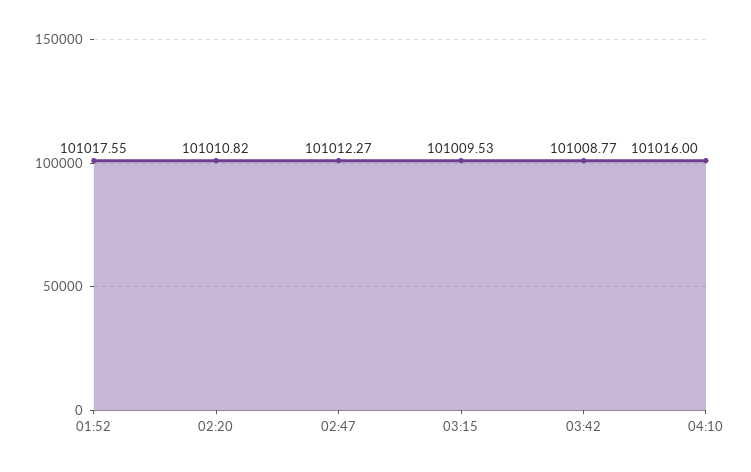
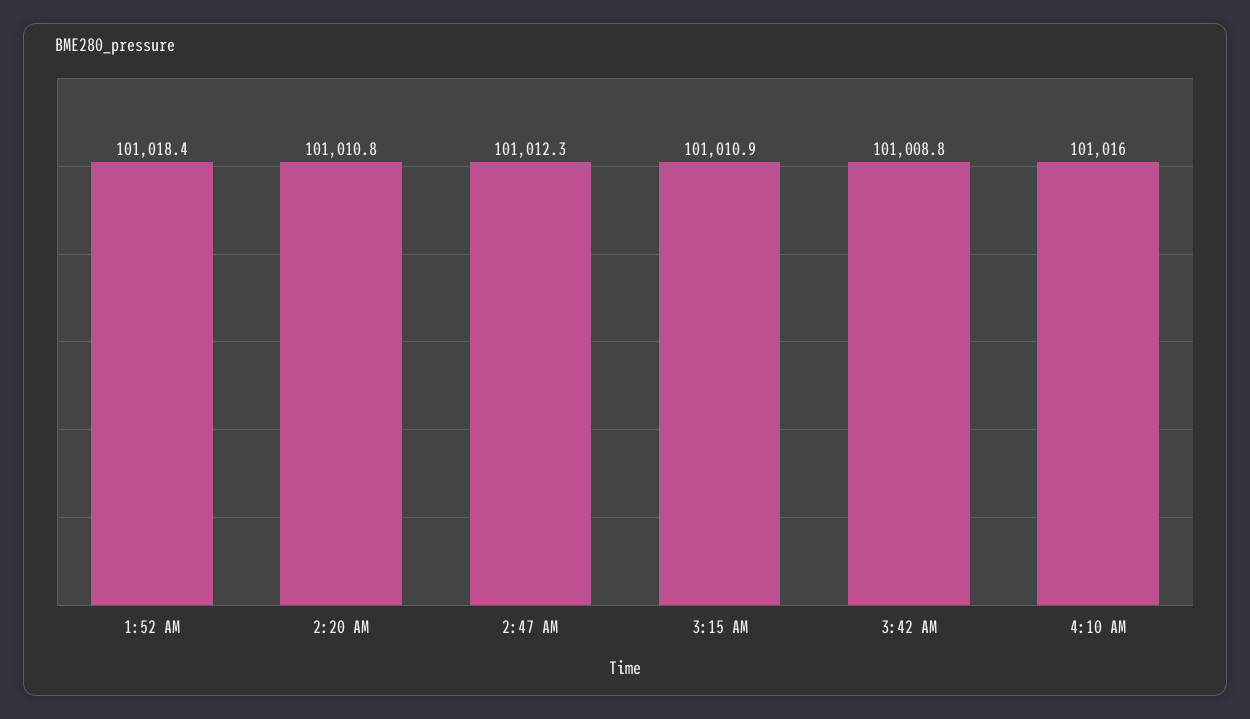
01:52: 101017.55 -> 101018.4
03:15: 101009.53 -> 101010.9

